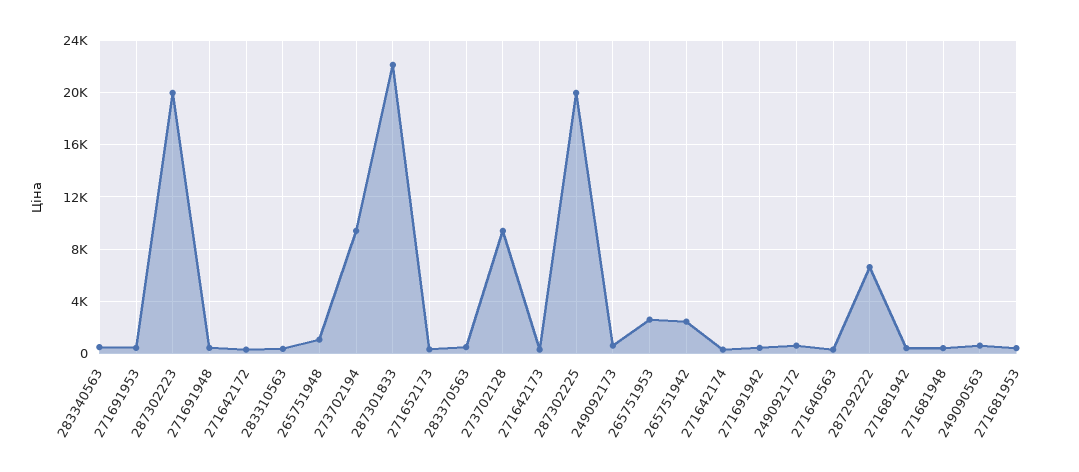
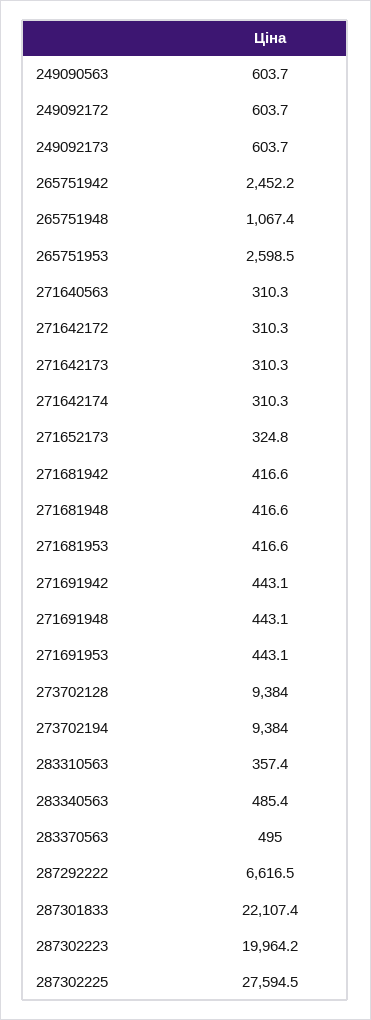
287302225: 20000 -> 27594.5

